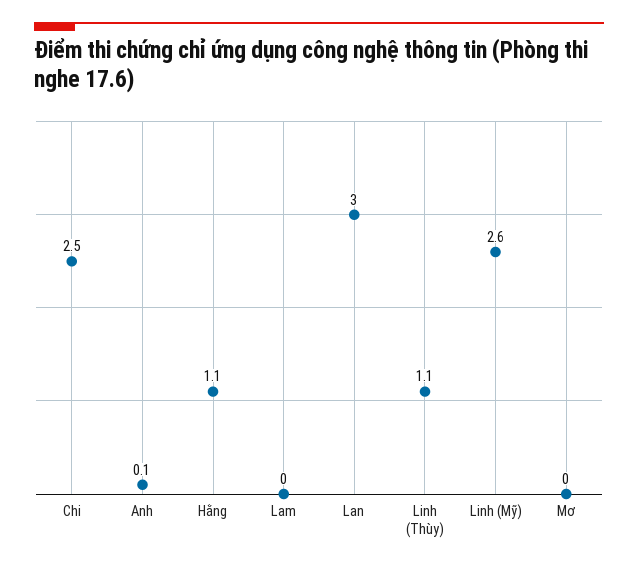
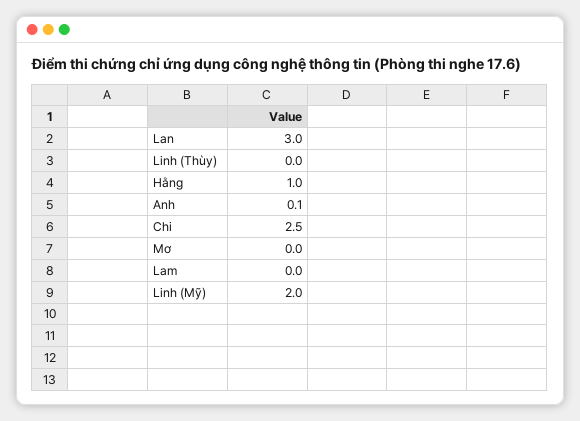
Hằng: 1.1 -> 1
Linh (Thùy): 1.1 -> 0
Linh (Mỹ): 2.6 -> 2

